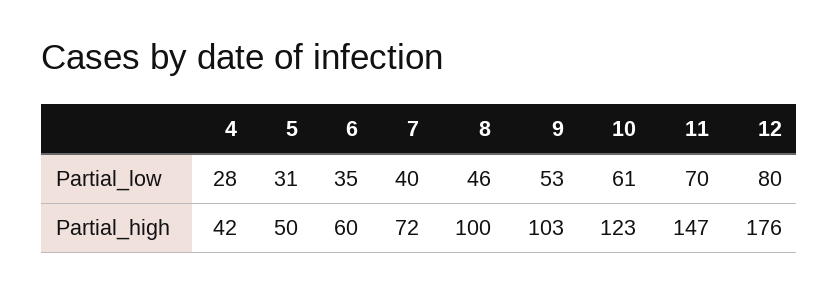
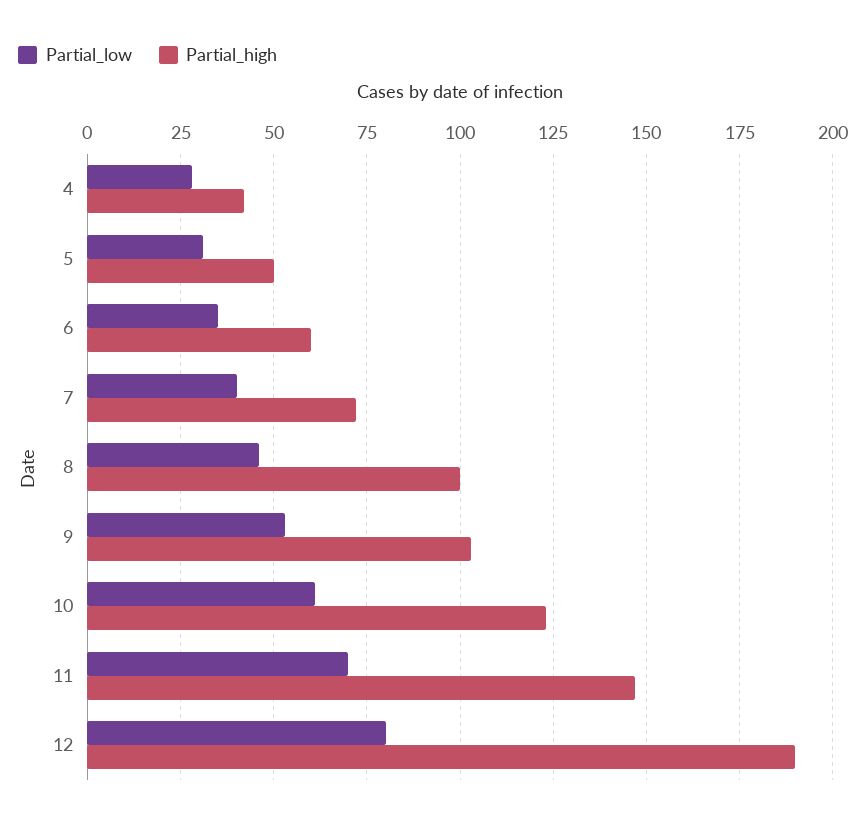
Partial_high, 12: 176 -> 190

